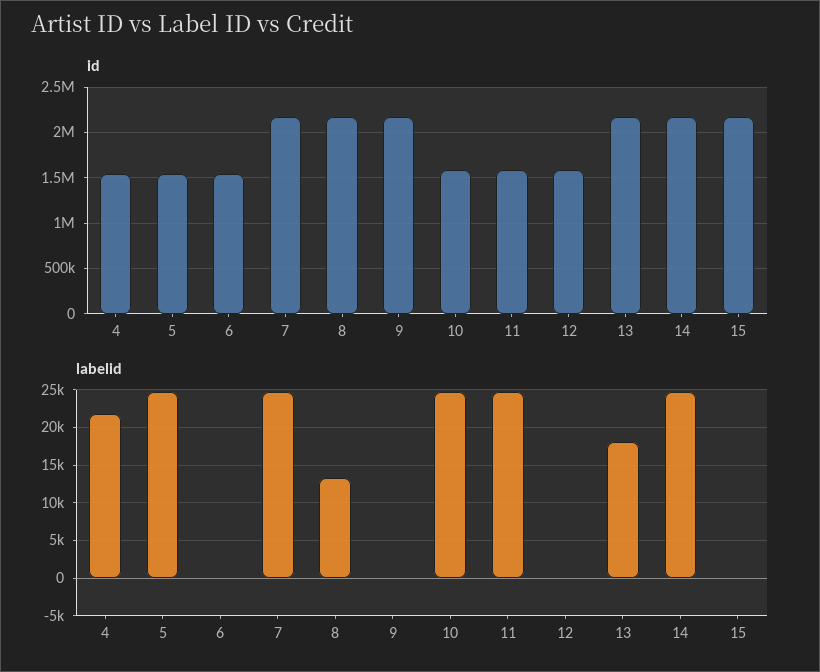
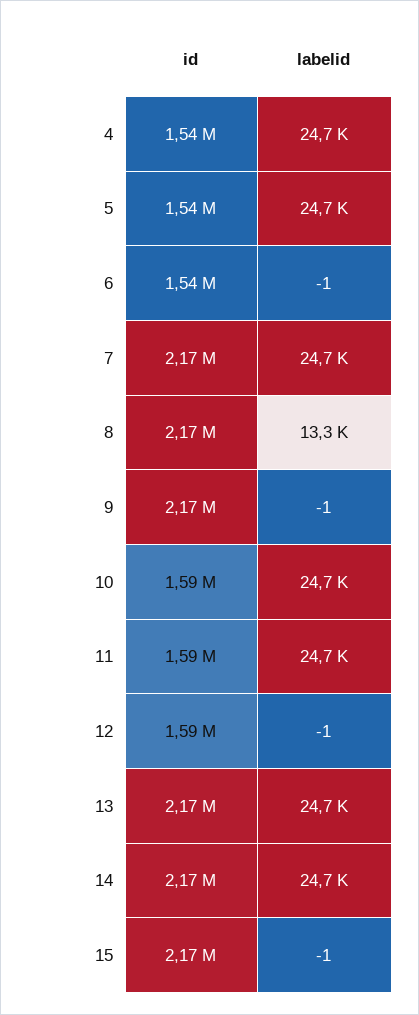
labelid, 4: 22000 -> 24700
labelid, 13: 18000 -> 24700

